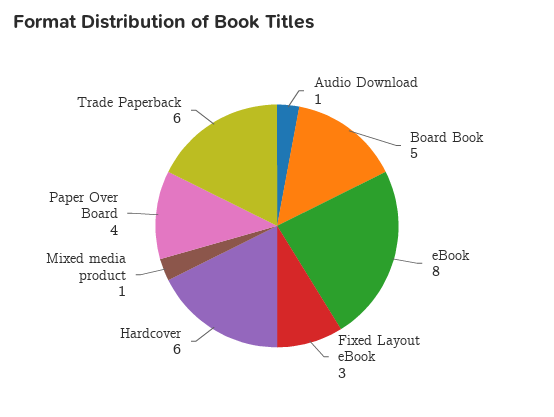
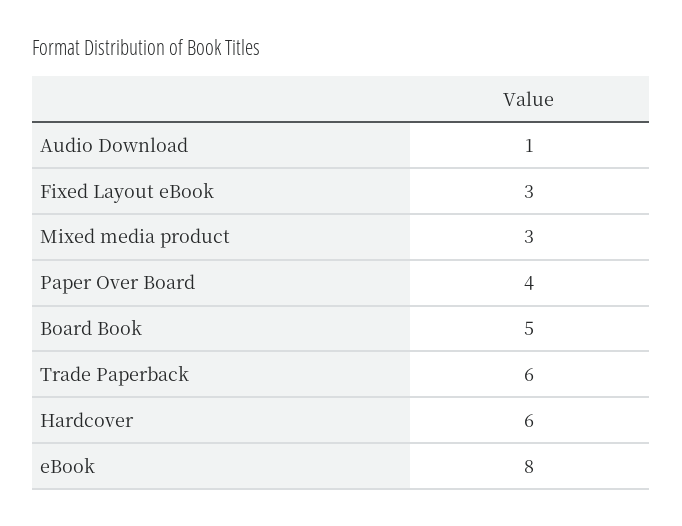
Mixed media product: 1 -> 3

